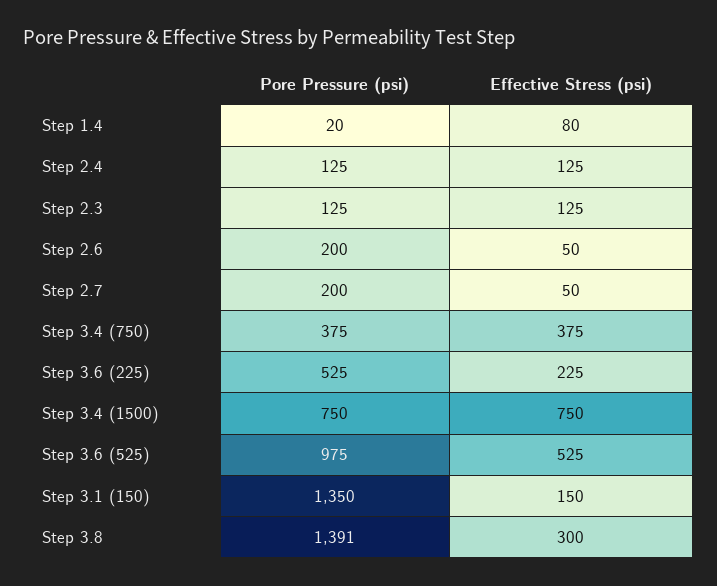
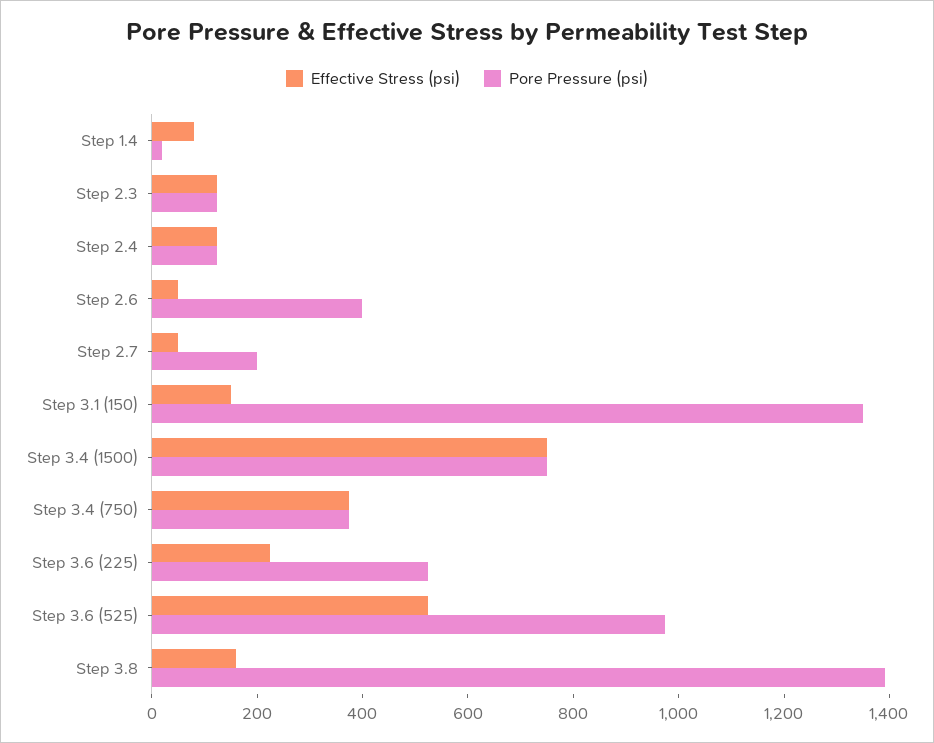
Pore Pressure (psi), Step 2.6: 200 -> 400
Effective Stress (psi), Step 3.8: 300 -> 150

